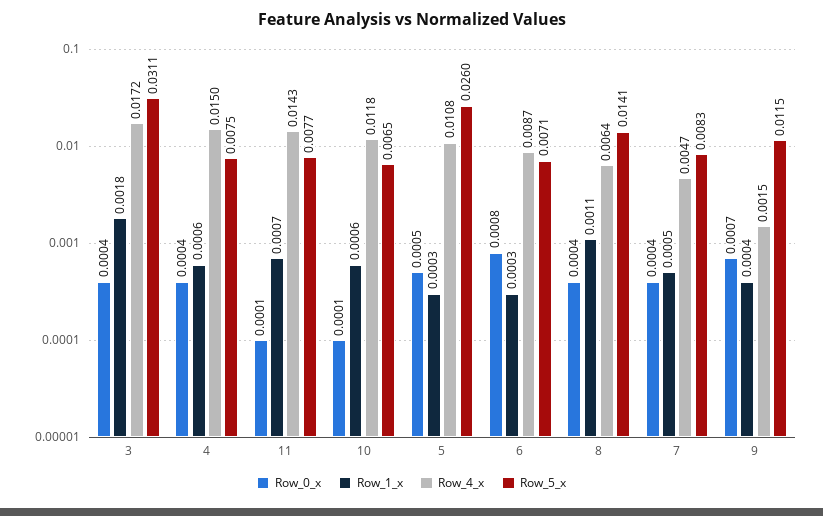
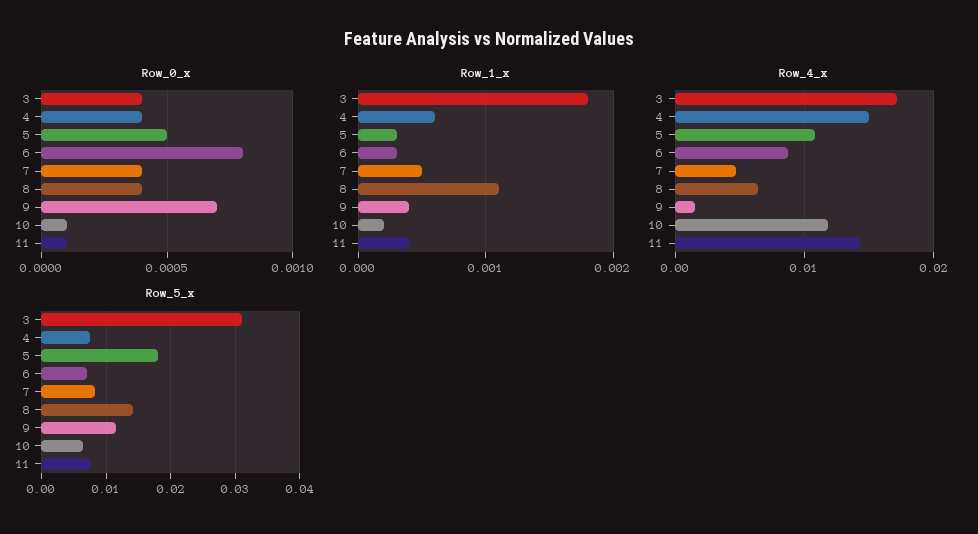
Row_1_x, 11: 0.0007 -> 0.0004
Row_1_x, 10: 0.0006 -> 0.0002
Row_5_x, 5: 0.026 -> 0.018

